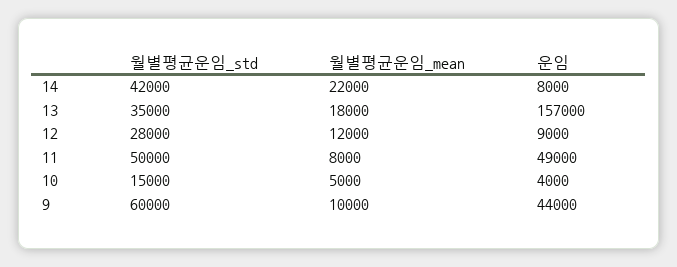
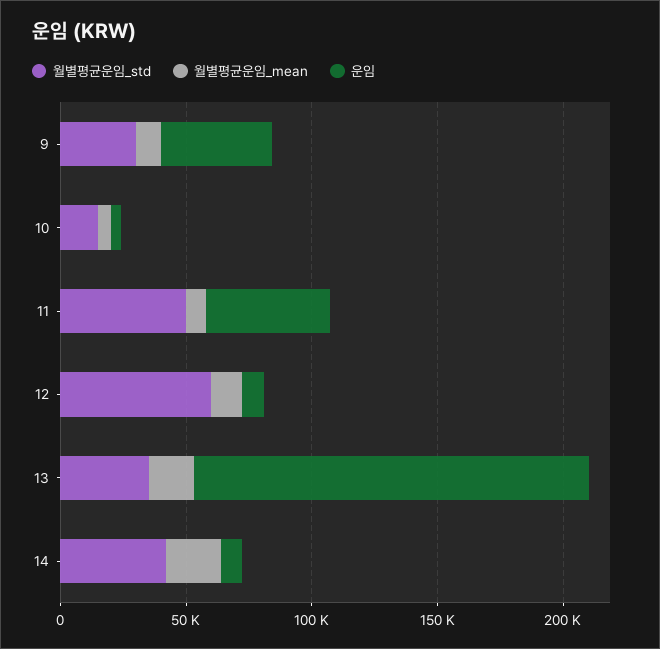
월별평균운임_std, 12: 28000 -> 60000
월별평균운임_std, 9: 60000 -> 30000

